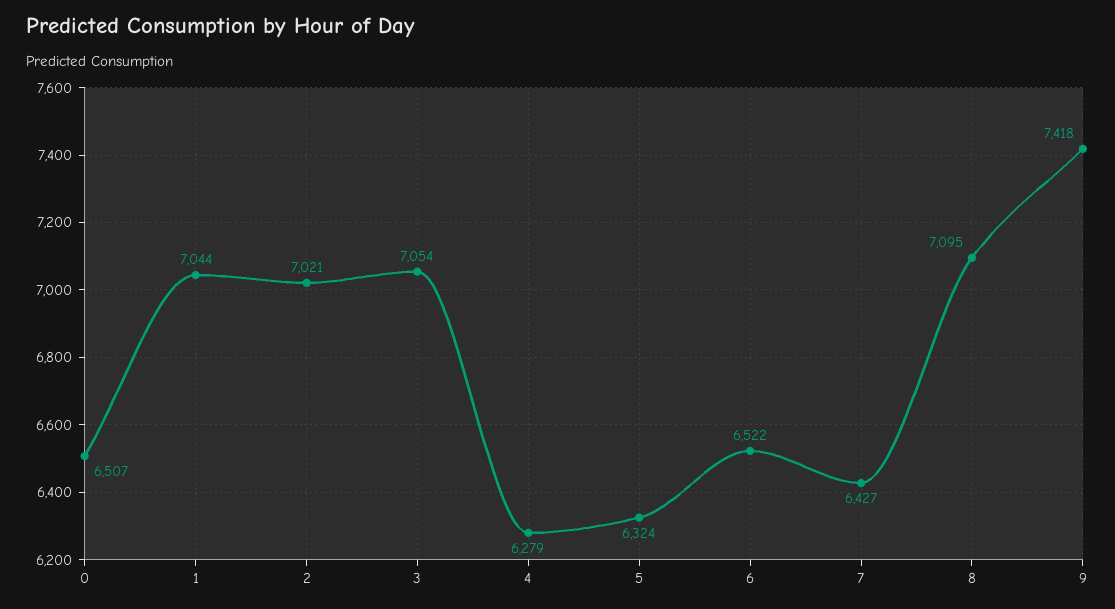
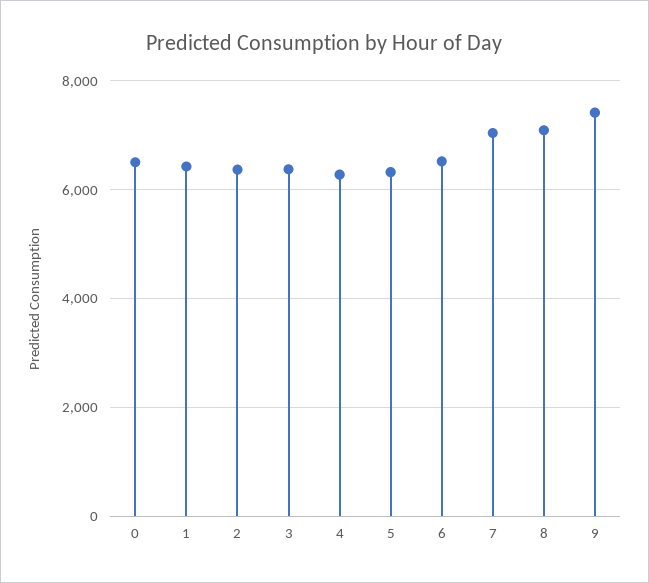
1: 7044 -> 6400
2: 7021 -> 6400
3: 7054 -> 6400
7: 6427 -> 7000

